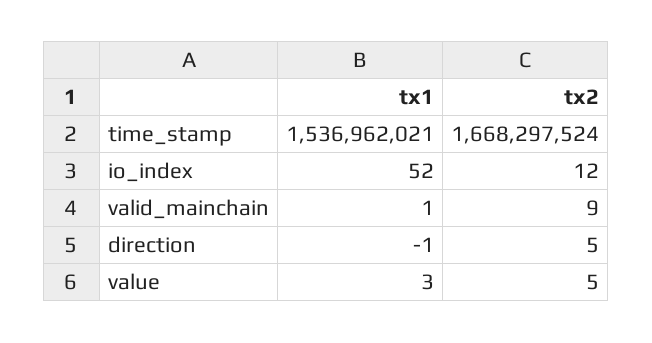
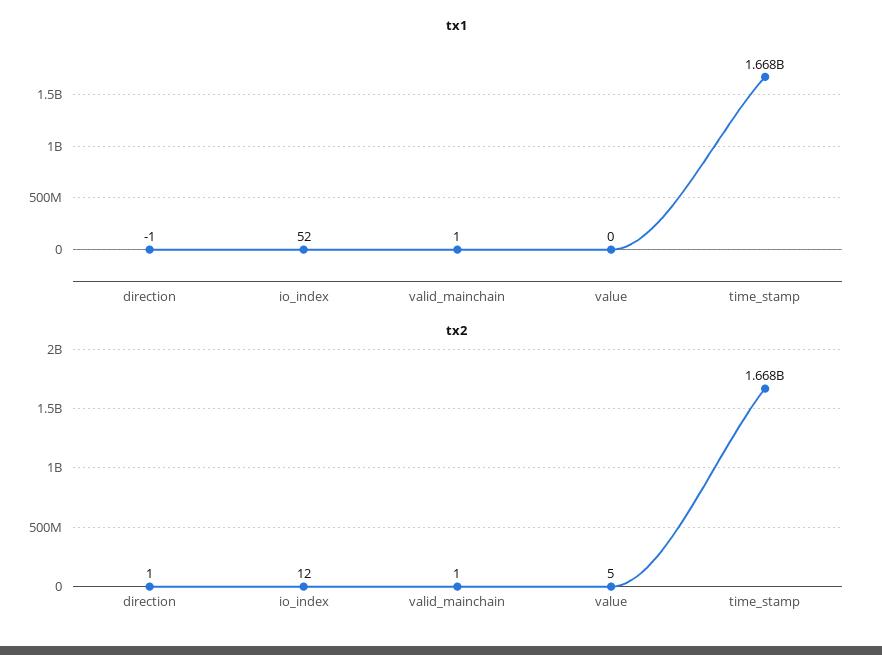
tx1, time_stamp: 1536962021 -> 1668000000
tx2, valid_mainchain: 9 -> 1
tx2, direction: 5 -> 1
tx1, value: 3 -> 0

